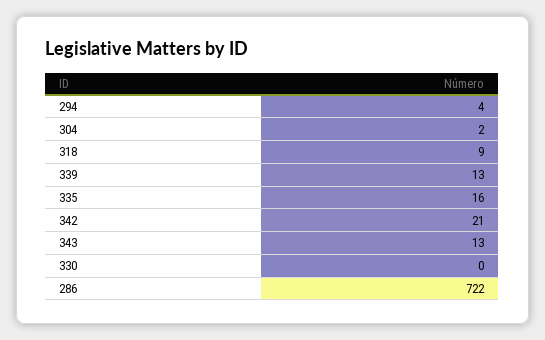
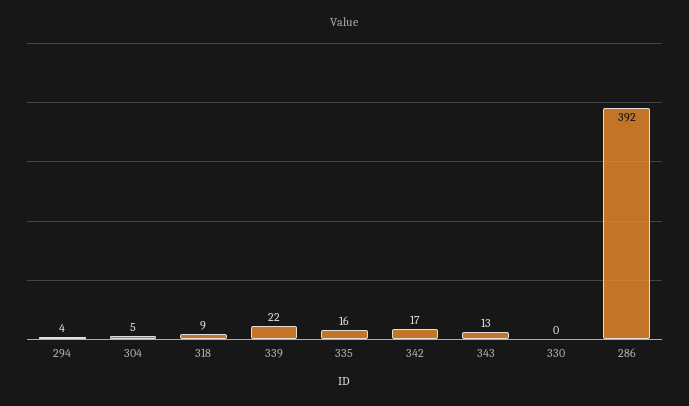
304: 2 -> 5
339: 13 -> 22
342: 21 -> 17
286: 722 -> 392

